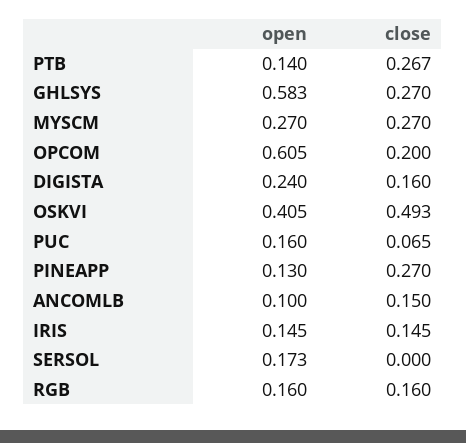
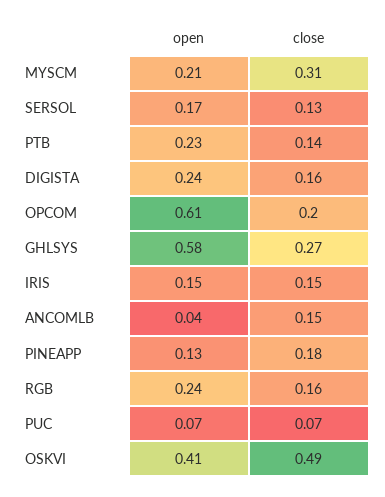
open, PTB: 0.14 -> 0.23
close, PTB: 0.267 -> 0.14
open, MYSCM: 0.27 -> 0.21
close, MYSCM: 0.27 -> 0.31
open, PUC: 0.16 -> 0.07
close, PINEAPP: 0.27 -> 0.18
open, ANCOMLB: 0.1 -> 0.04
close, SERSOL: 0 -> 0.13
open, RGB: 0.16 -> 0.24

